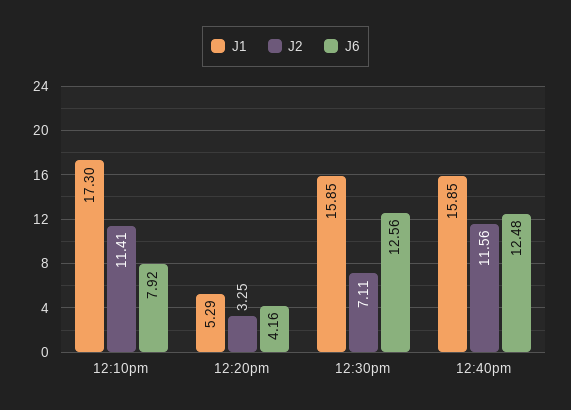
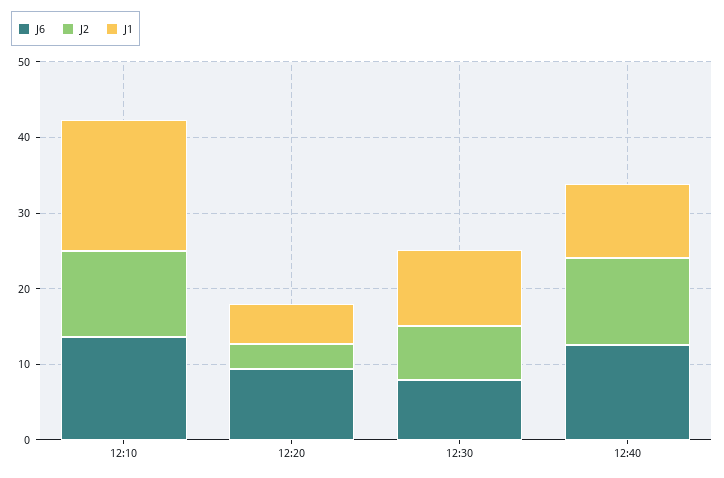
J6, 12:10pm: 7.92 -> 14
J6, 12:20pm: 4.16 -> 10
J1, 12:30pm: 15.85 -> 10
J6, 12:30pm: 12.56 -> 8
J1, 12:40pm: 15.85 -> 10

